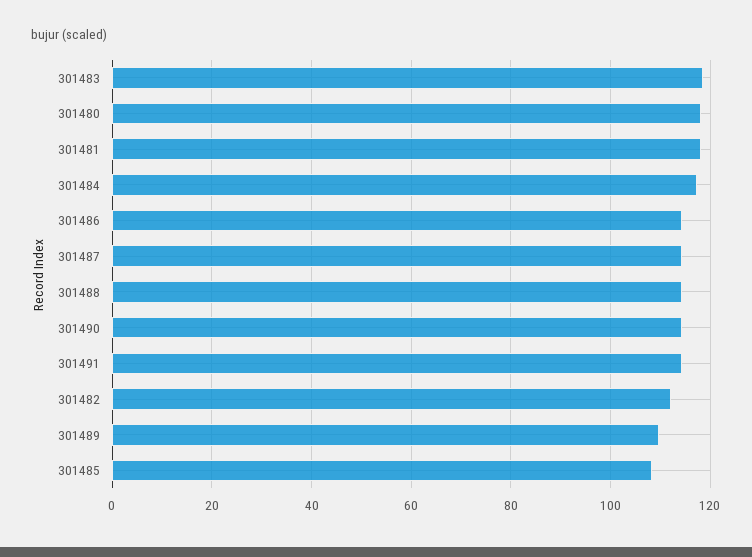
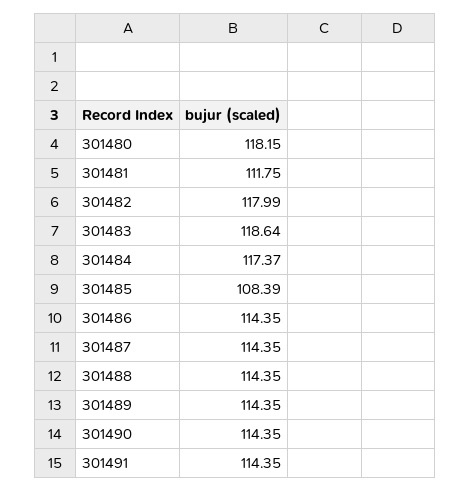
301481: 118 -> 111.75
301482: 112 -> 117.99
301489: 110 -> 114.35

